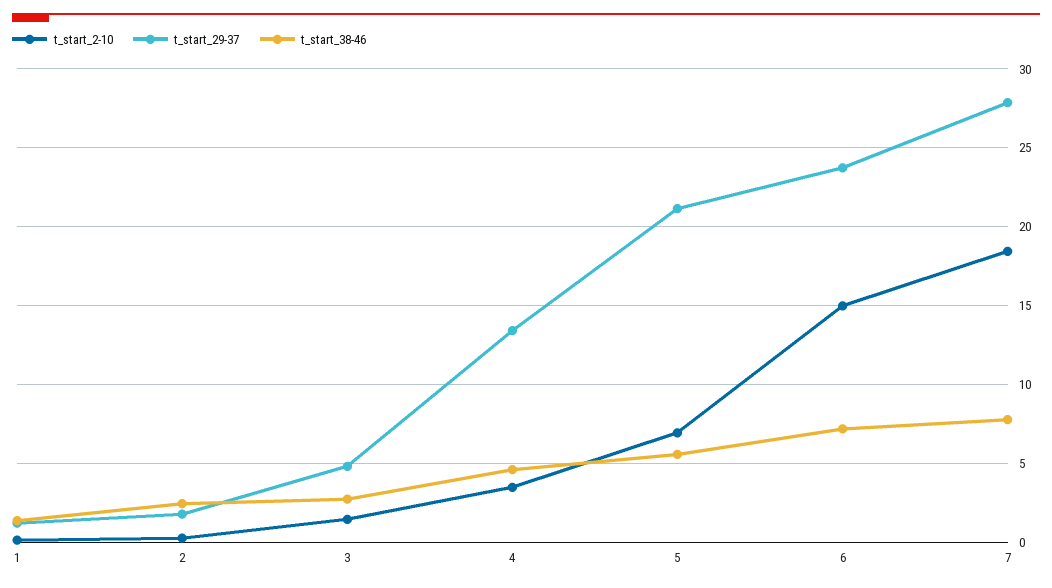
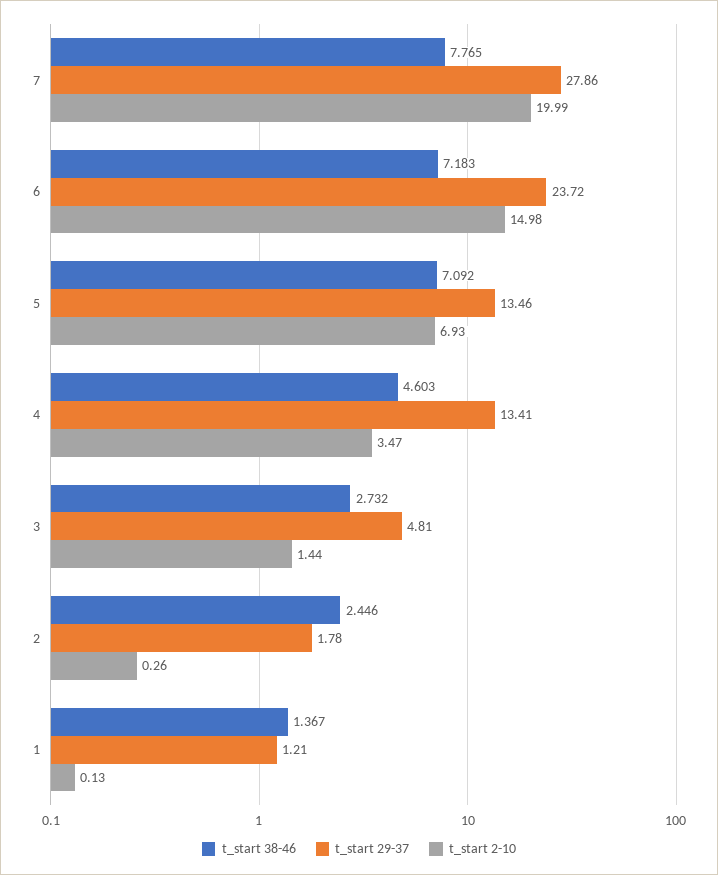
t_start_29-37, 5: 21 -> 13.46
t_start_38-46, 5: 5.5 -> 7.092
t_start_2-10, 7: 18.5 -> 19.99

